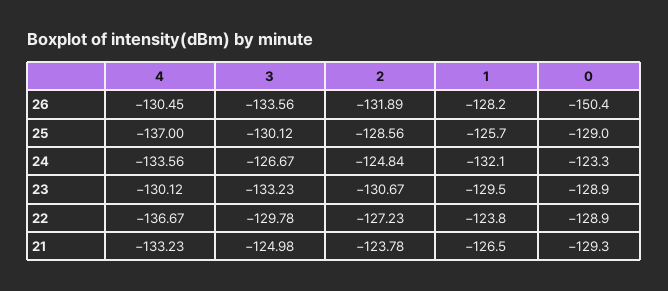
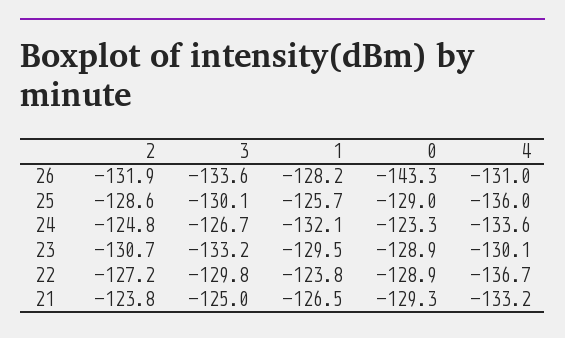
4, 26: -130.45 -> -131
0, 26: -150.4 -> -143.3
4, 25: -137 -> -136

